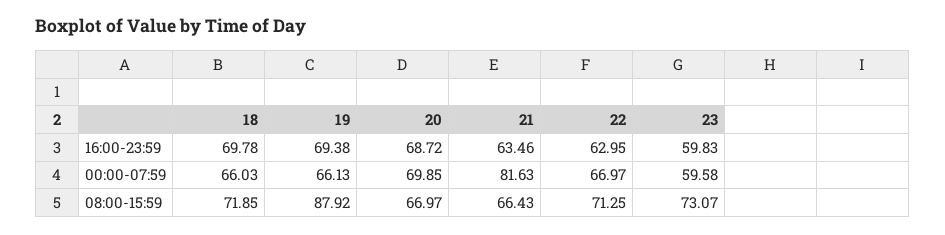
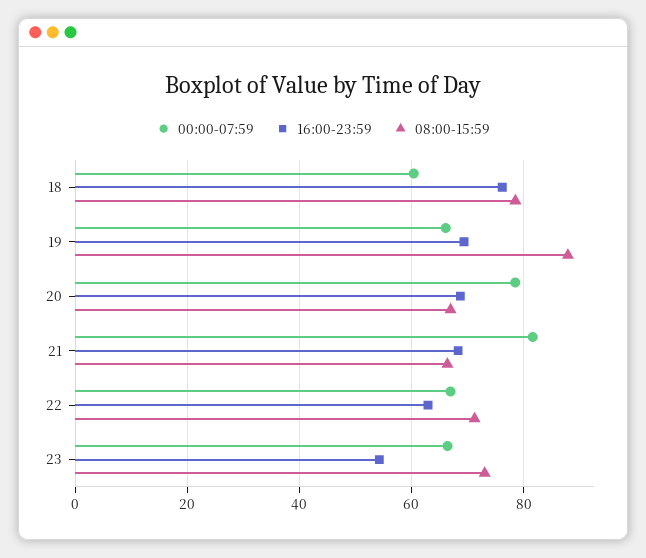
16:00-23:59, 18: 69.78 -> 76
16:00-23:59, 21: 63.46 -> 68
16:00-23:59, 23: 59.83 -> 54
00:00-07:59, 18: 66.03 -> 60
00:00-07:59, 20: 69.85 -> 78
00:00-07:59, 23: 59.58 -> 66
08:00-15:59, 18: 71.85 -> 78

